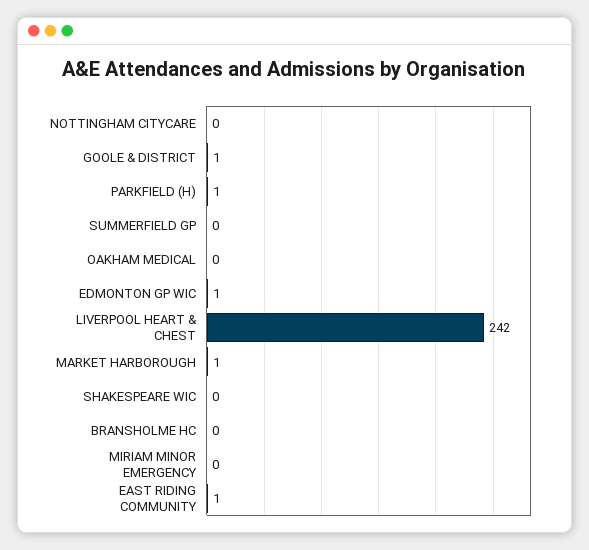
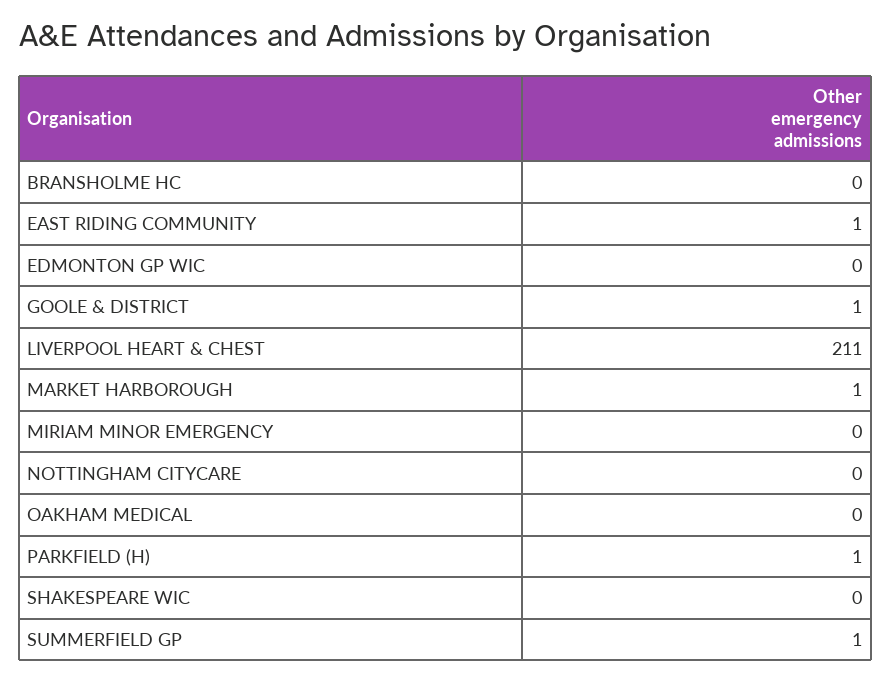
SUMMERFIELD GP: 0 -> 1
EDMONTON GP WIC: 1 -> 0
LIVERPOOL HEART & CHEST: 242 -> 211

